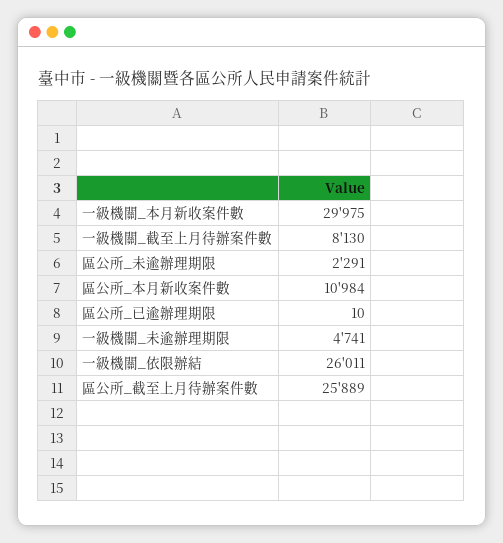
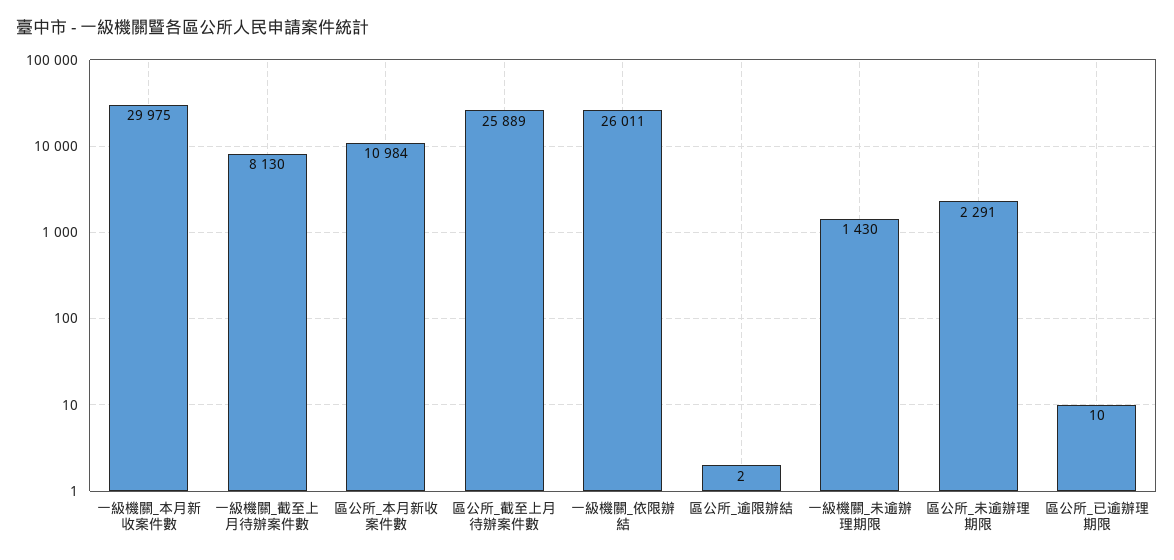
一級機關_未逾辦理期限: 4741 -> 1430
區公所_逾限辦結: none -> 2

